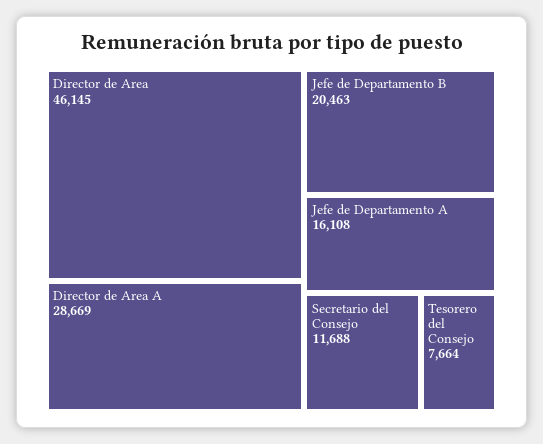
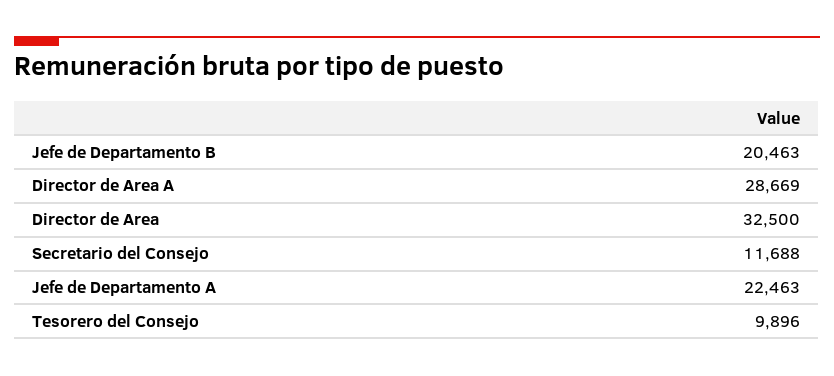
Director de Area: 46145 -> 32500
Jefe de Departamento A: 16108 -> 22463
Tesorero del Consejo: 7664 -> 9896

